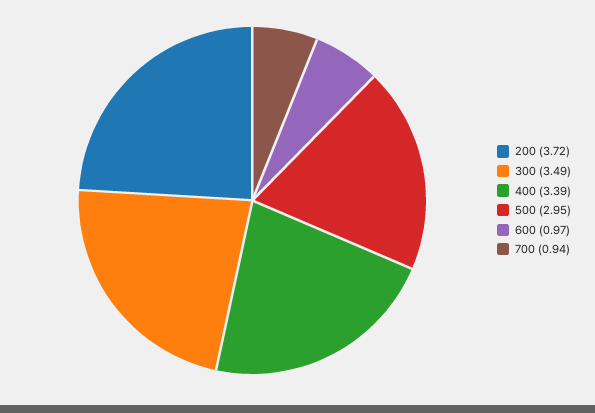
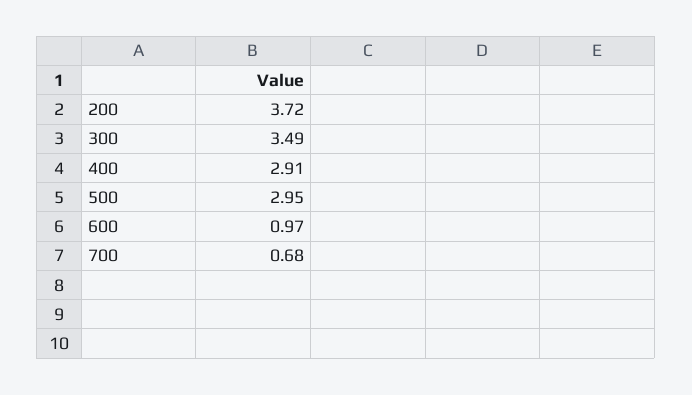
400: 3.39 -> 2.91
700: 0.94 -> 0.68

